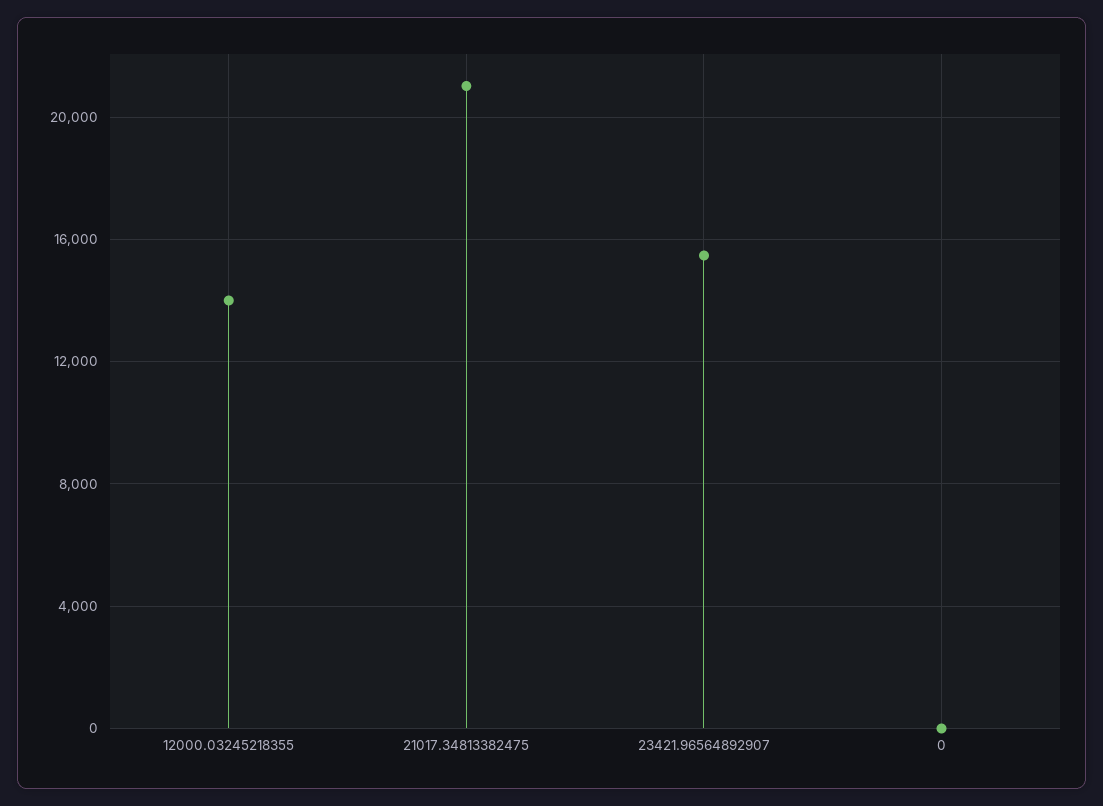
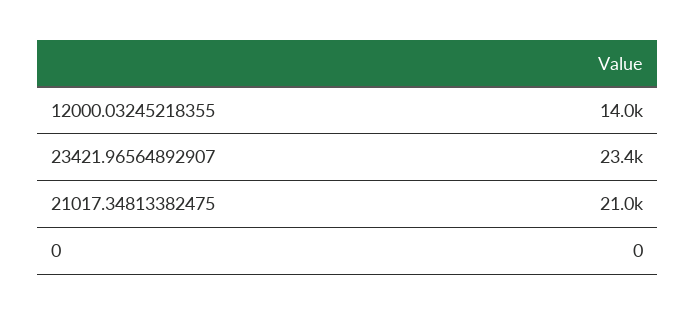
23421.96564892907: 15500 -> 23400

